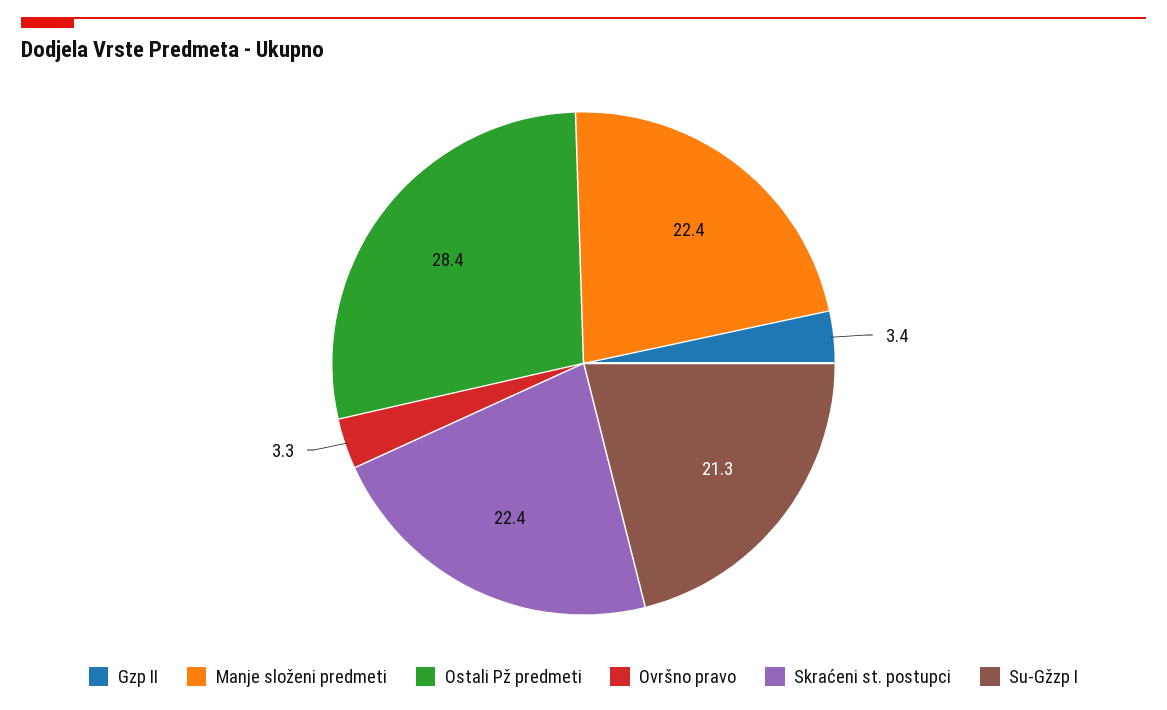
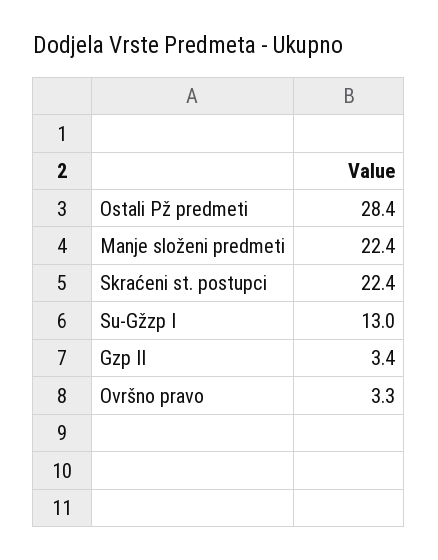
Su-Gžzp I: 21.3 -> 13

